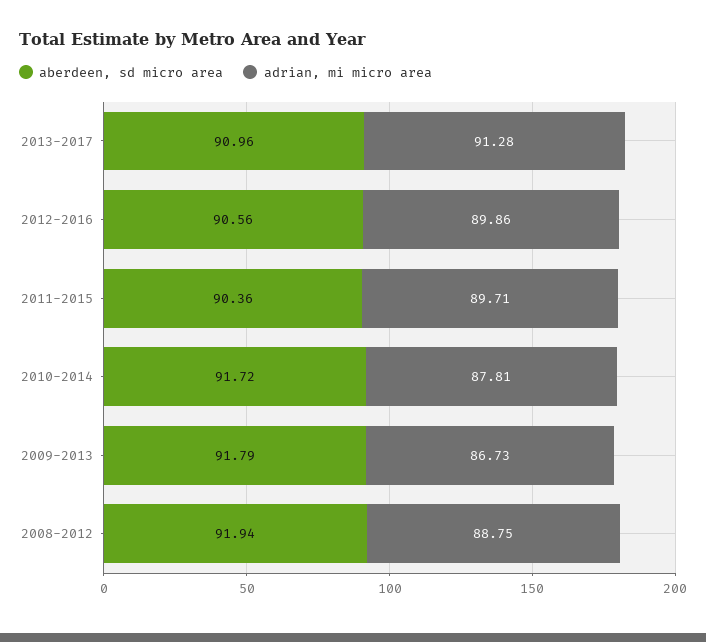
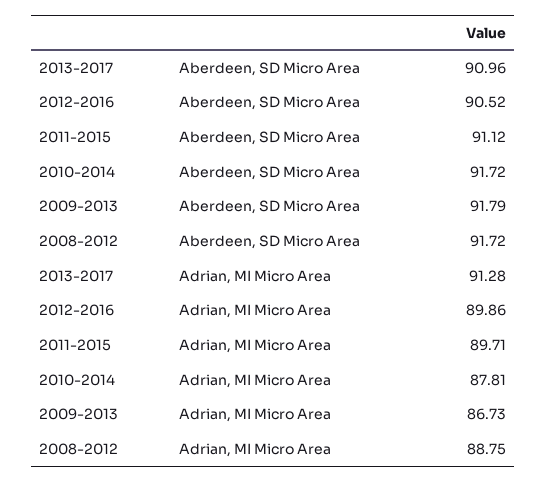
aberdeen, sd micro area, 2012-2016: 90.56 -> 90.52
aberdeen, sd micro area, 2011-2015: 90.36 -> 91.12
aberdeen, sd micro area, 2008-2012: 91.94 -> 91.72

